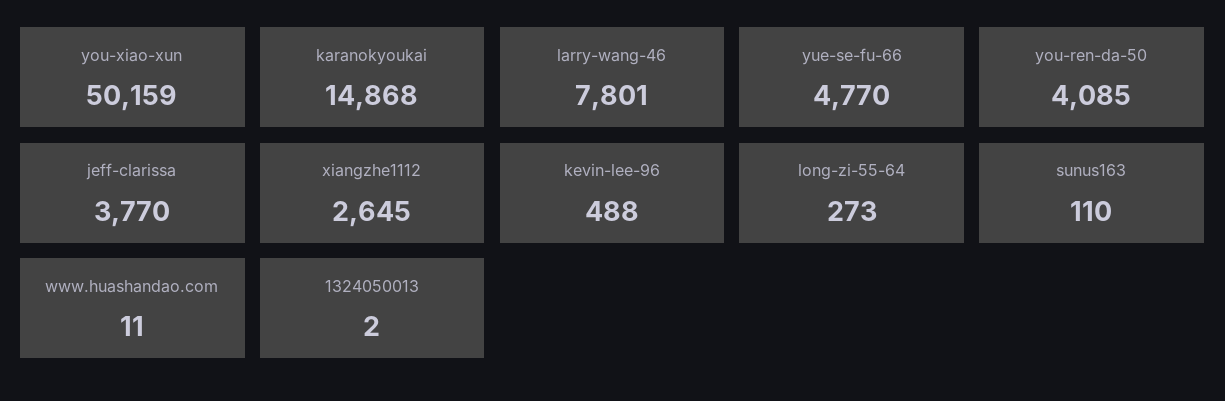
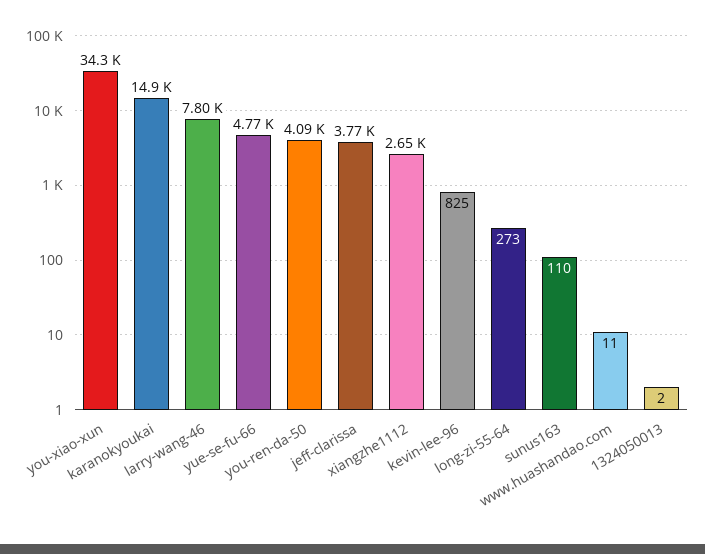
you-xiao-xun: 50159 -> 34300
kevin-lee-96: 488 -> 825

